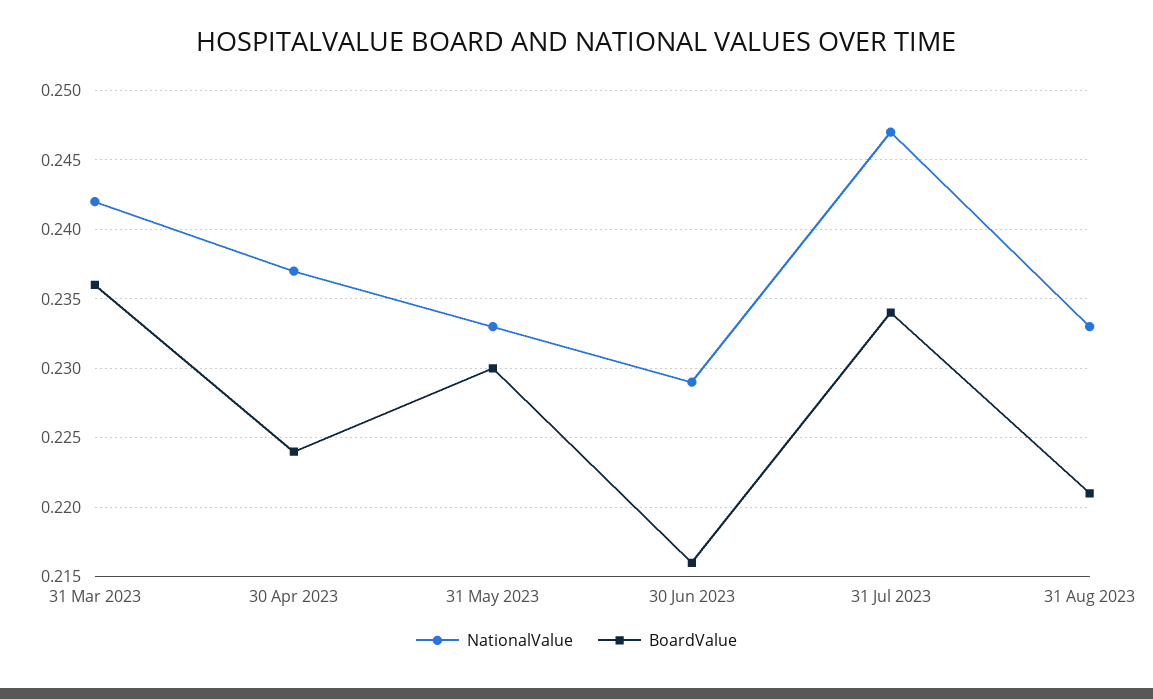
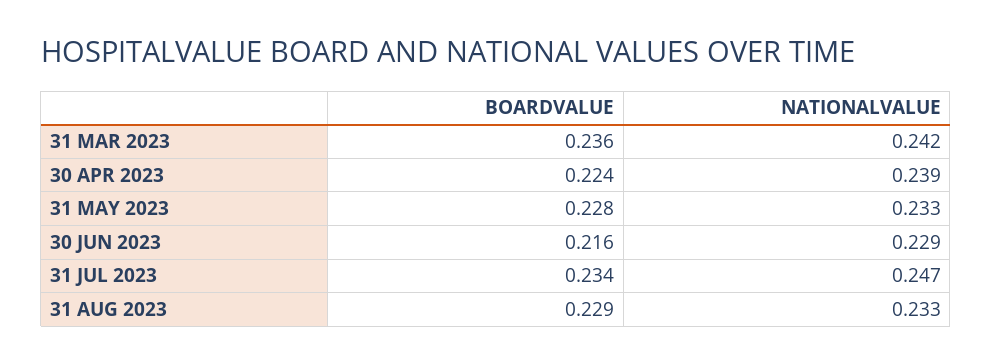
NationalValue, 30 Apr 2023: 0.237 -> 0.239
BoardValue, 31 May 2023: 0.23 -> 0.228
BoardValue, 31 Aug 2023: 0.221 -> 0.229

